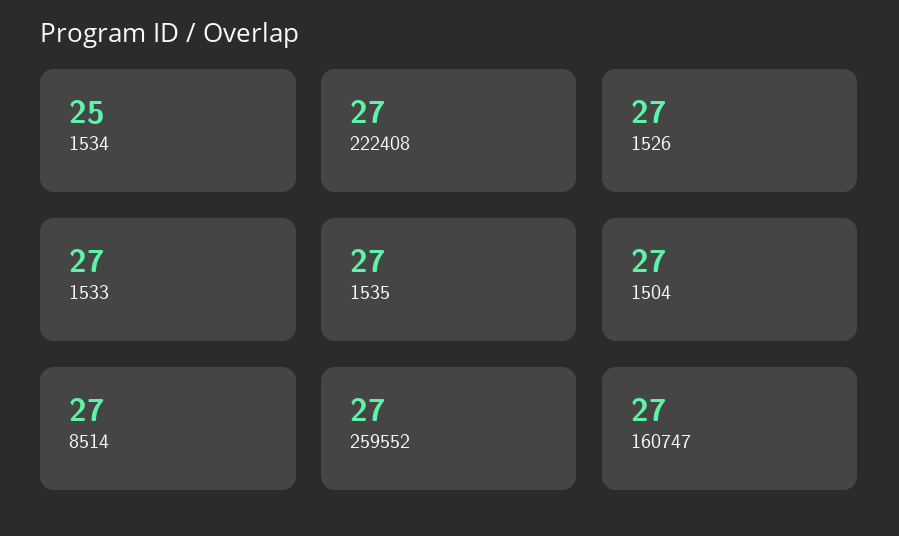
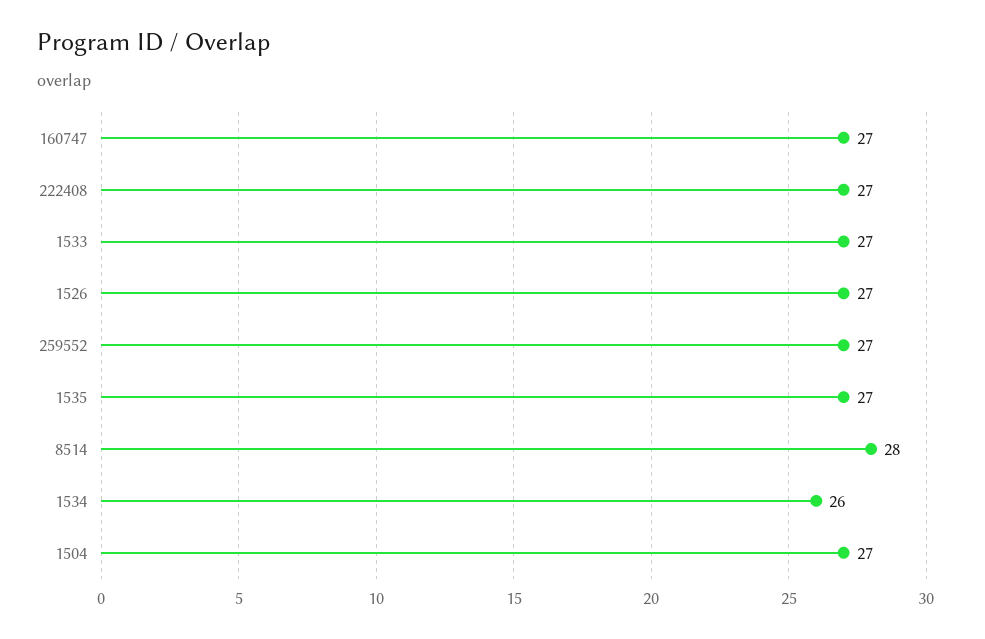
1534: 25 -> 26
8514: 27 -> 28

